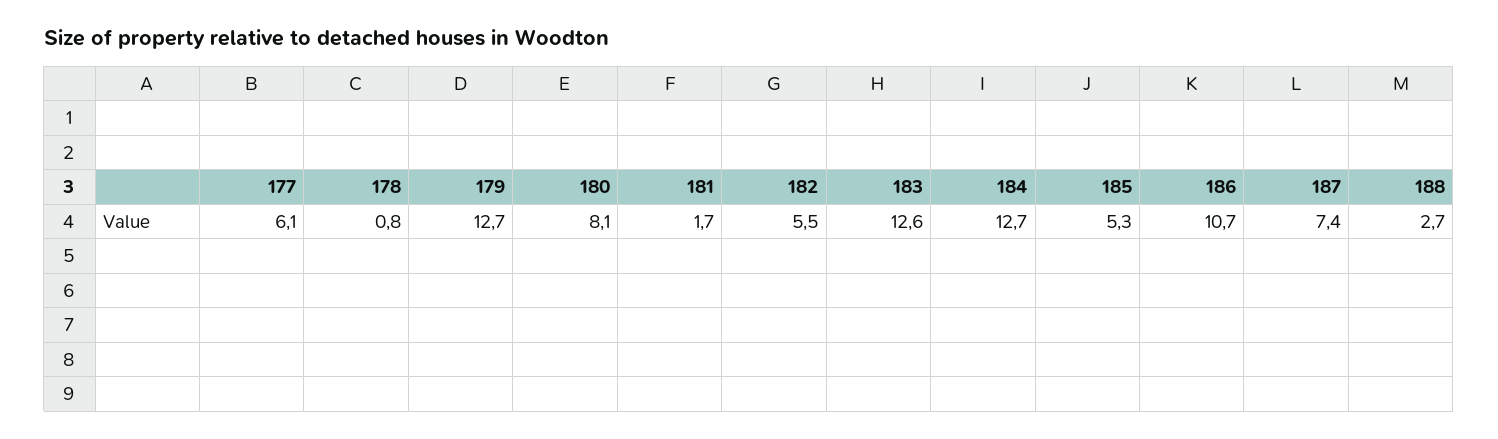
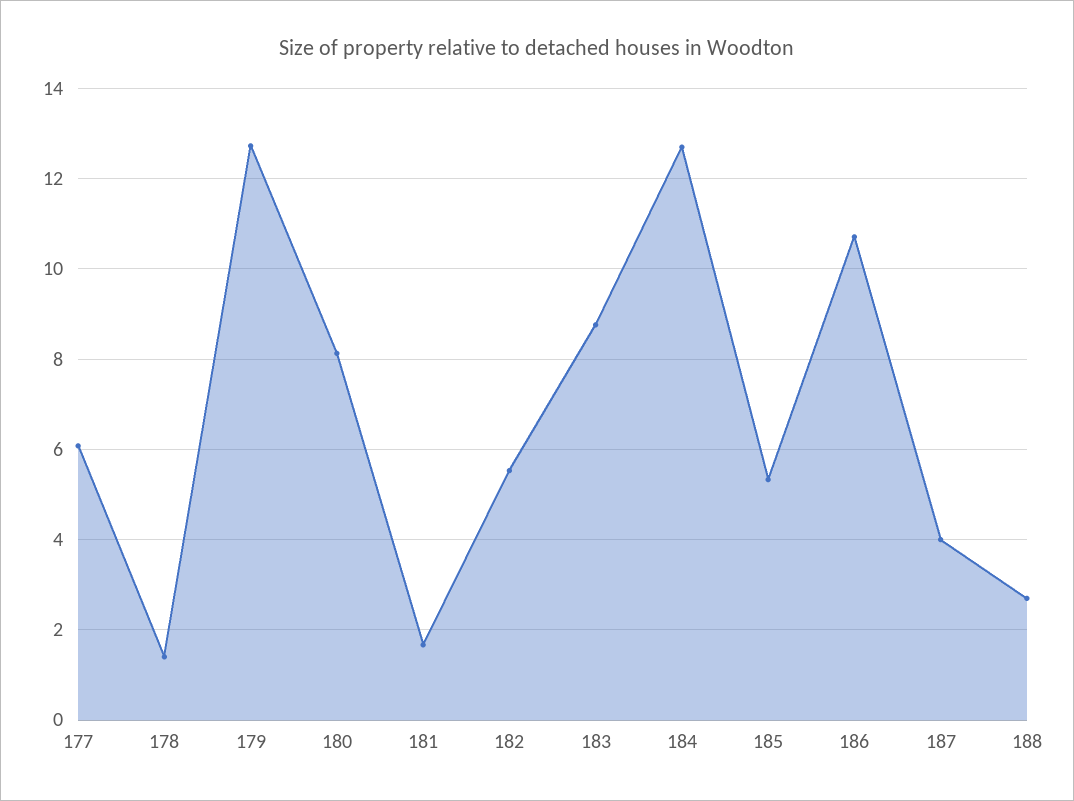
178: 0.8 -> 1.4
183: 12.6 -> 8.8
187: 7.4 -> 4

